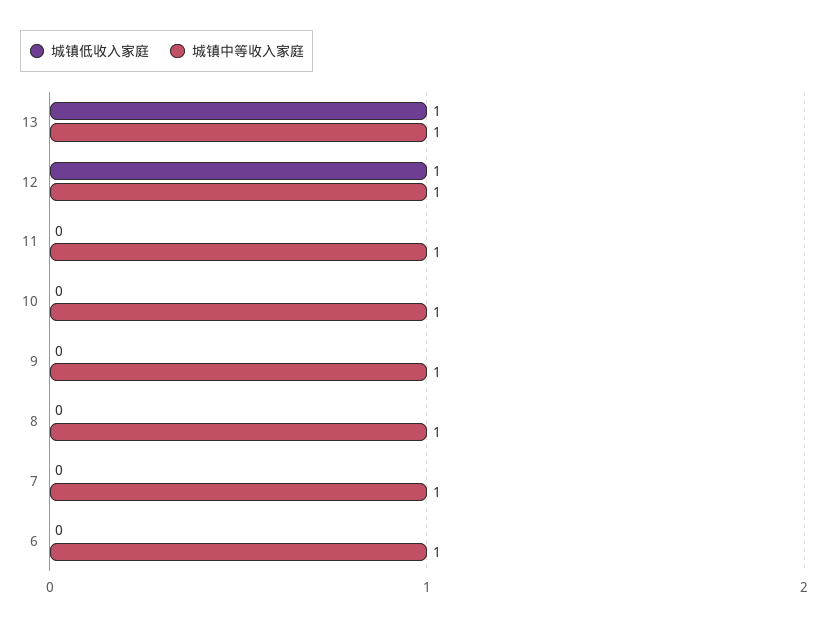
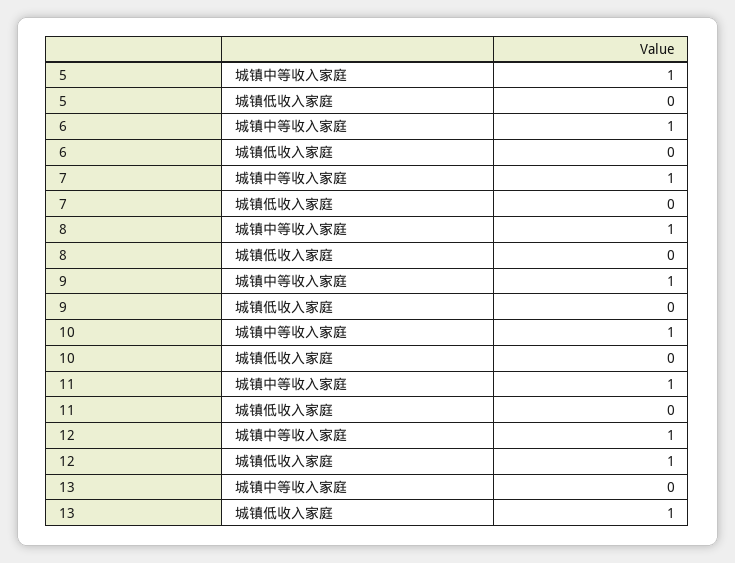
城镇中等收入家庭, 13: 1 -> 0
城镇中等收入家庭, 5: none -> 1
城镇低收入家庭, 5: none -> 0

